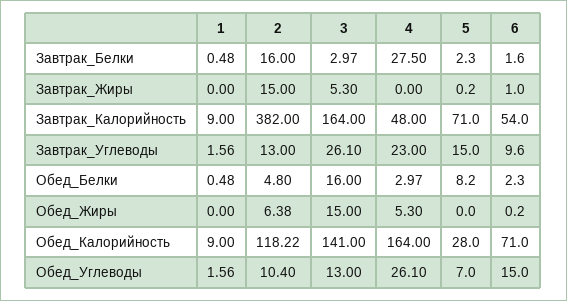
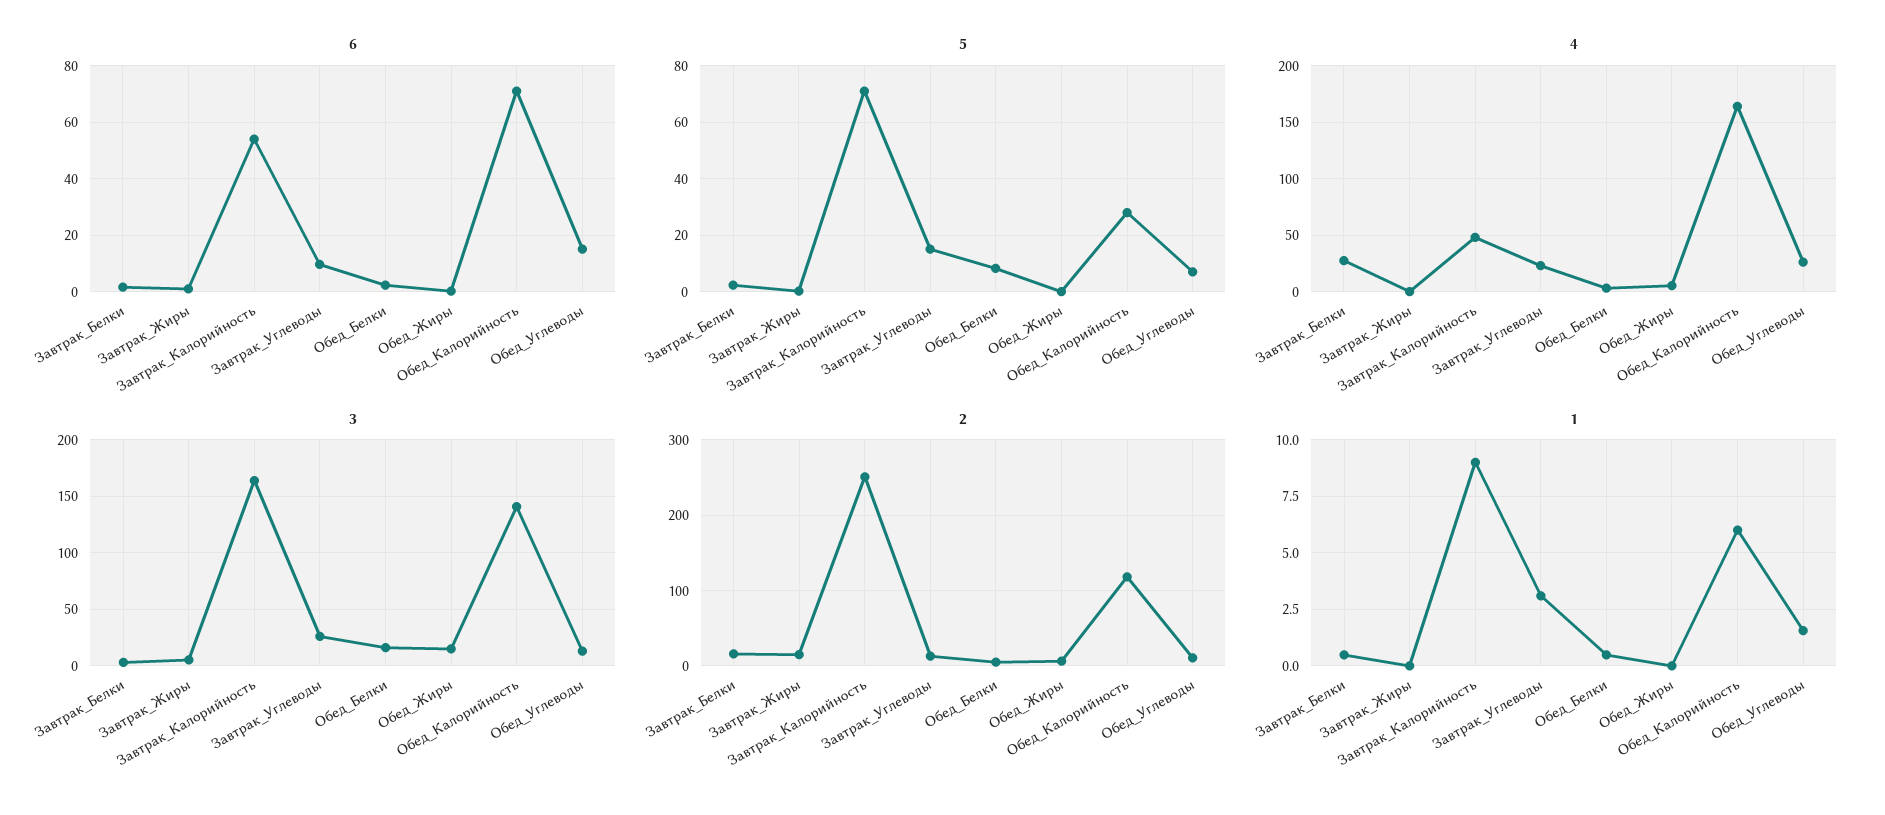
2, Завтрак_Калорийность: 382 -> 250
1, Завтрак_Углеводы: 1.56 -> 3
1, Обед_Калорийность: 9 -> 6

